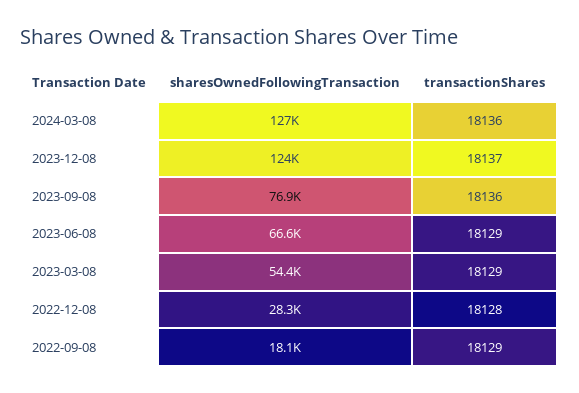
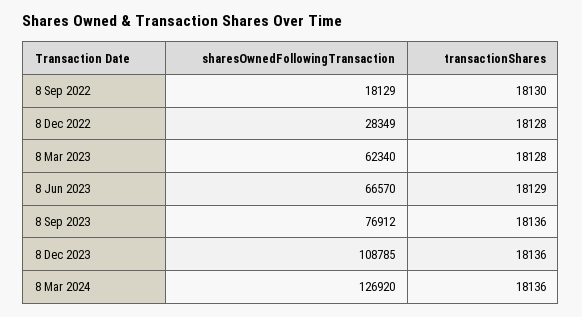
sharesOwnedFollowingTransaction, 2023-12-08: 124000 -> 108785
transactionShares, 2023-12-08: 18137 -> 18136
sharesOwnedFollowingTransaction, 2023-03-08: 54400 -> 62340
transactionShares, 2023-03-08: 18129 -> 18128
transactionShares, 2022-09-08: 18129 -> 18130

